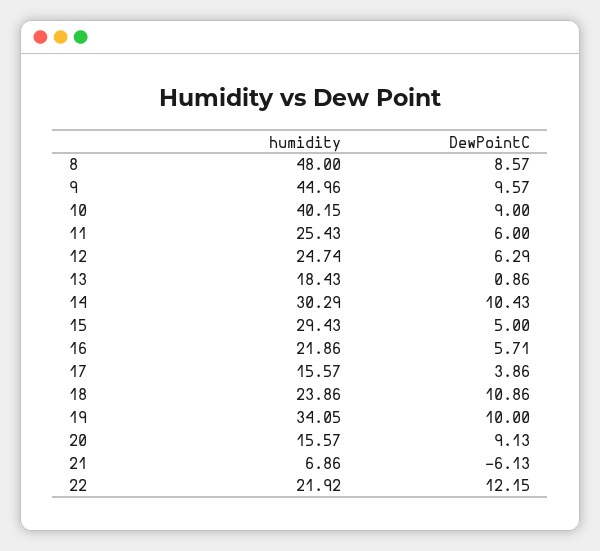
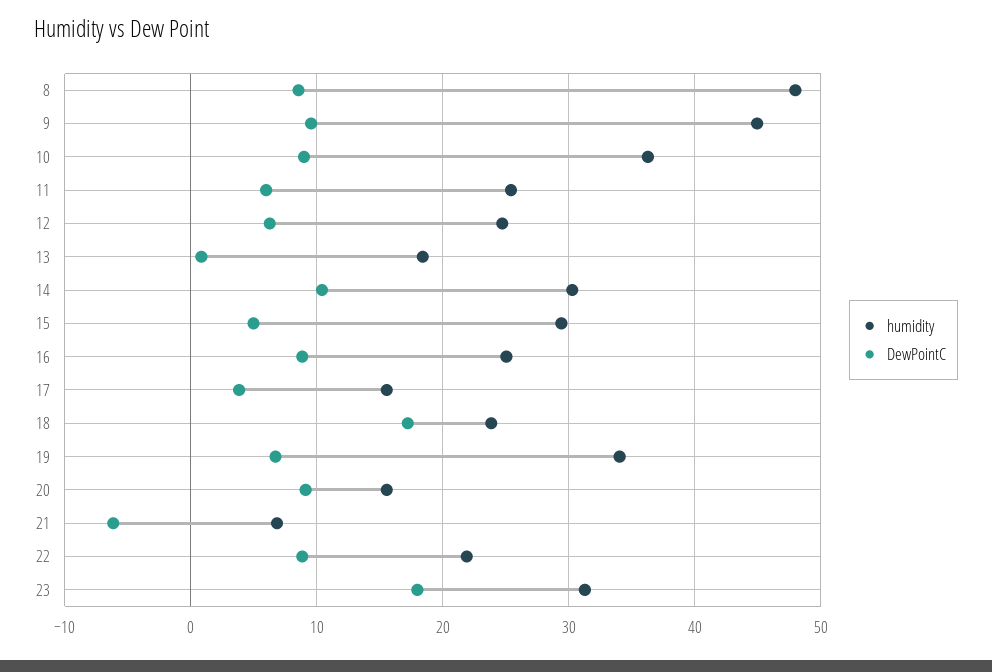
humidity, 10: 40.15 -> 36
humidity, 16: 21.86 -> 25
DewPointC, 16: 5.71 -> 9
DewPointC, 18: 10.86 -> 17
DewPointC, 19: 10 -> 7
DewPointC, 22: 12.15 -> 9
humidity, 23: none -> 31
DewPointC, 23: none -> 18

